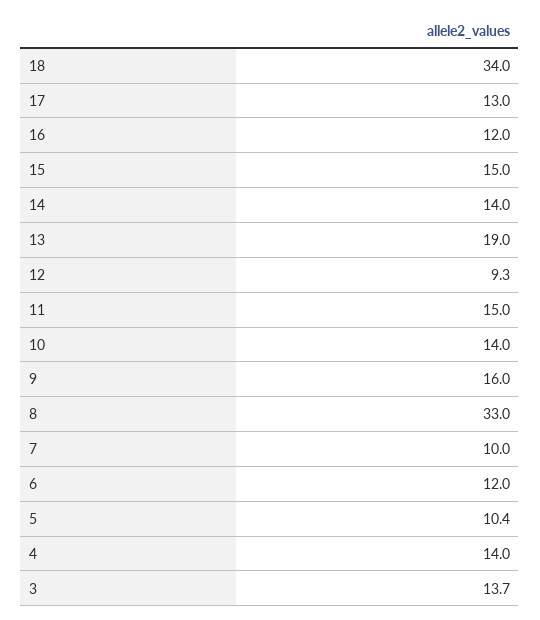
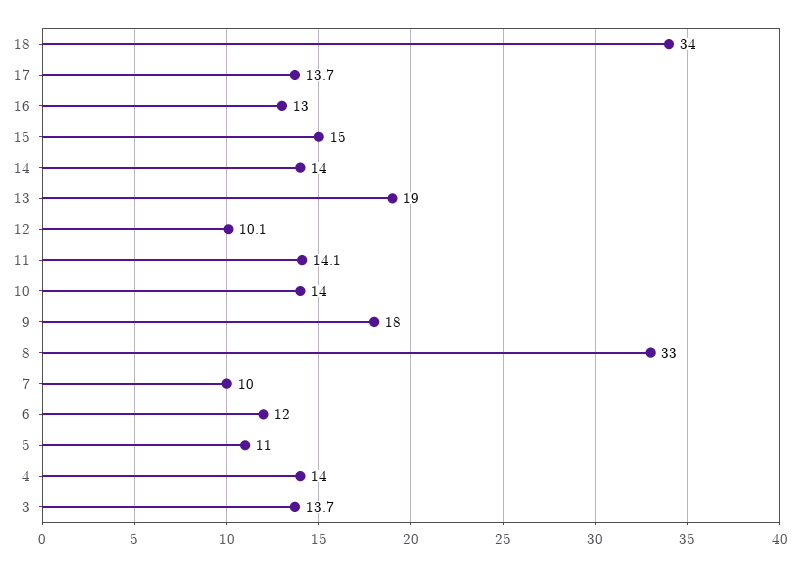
17: 13 -> 13.7
16: 12 -> 13
12: 9.3 -> 10.1
11: 15 -> 14.1
9: 16 -> 18
5: 10.4 -> 11

